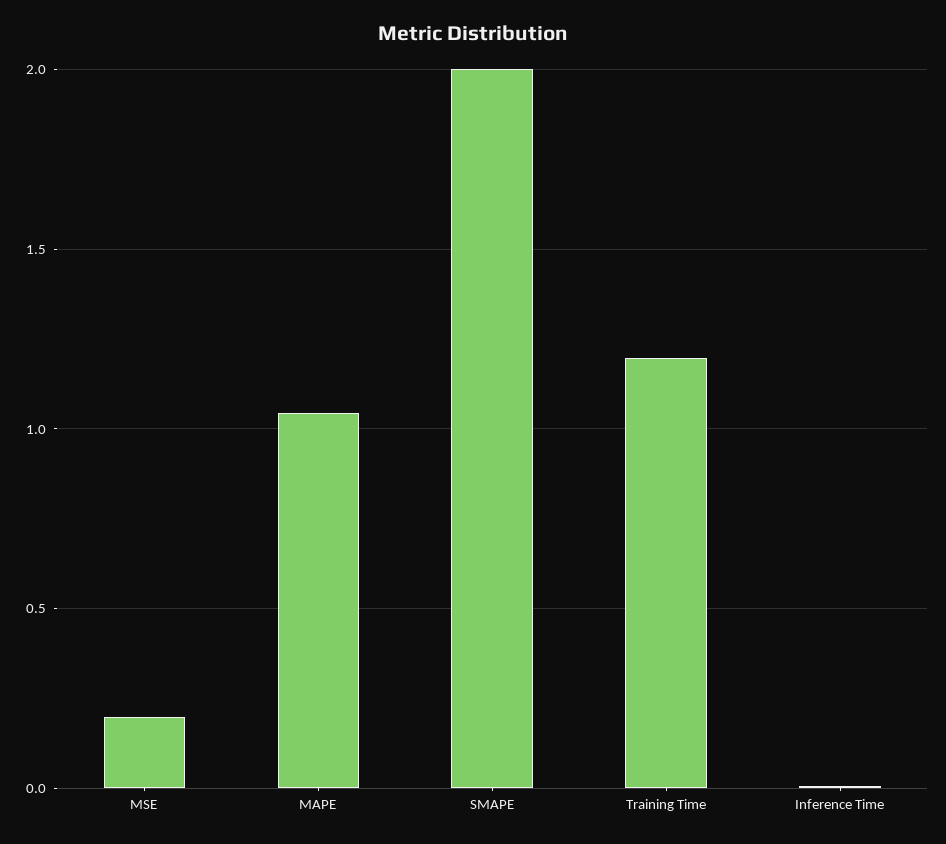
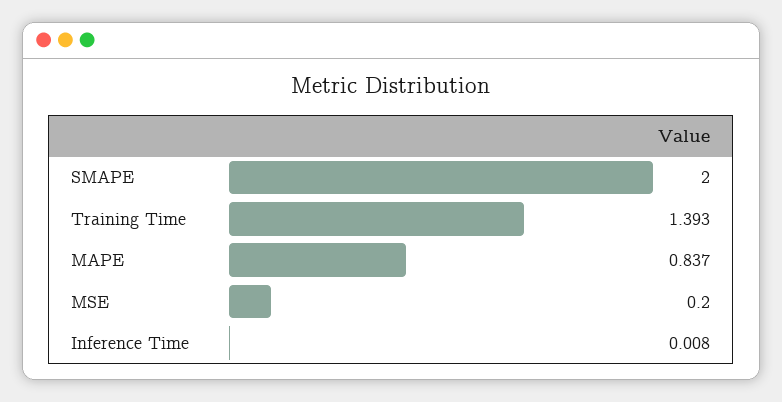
MAPE: 1.05 -> 0.837
Training Time: 1.2 -> 1.393

